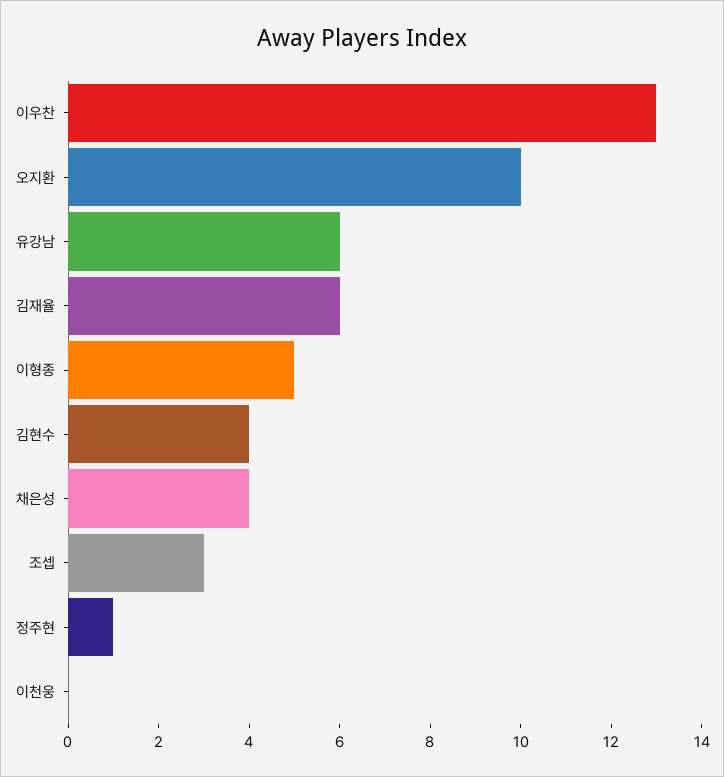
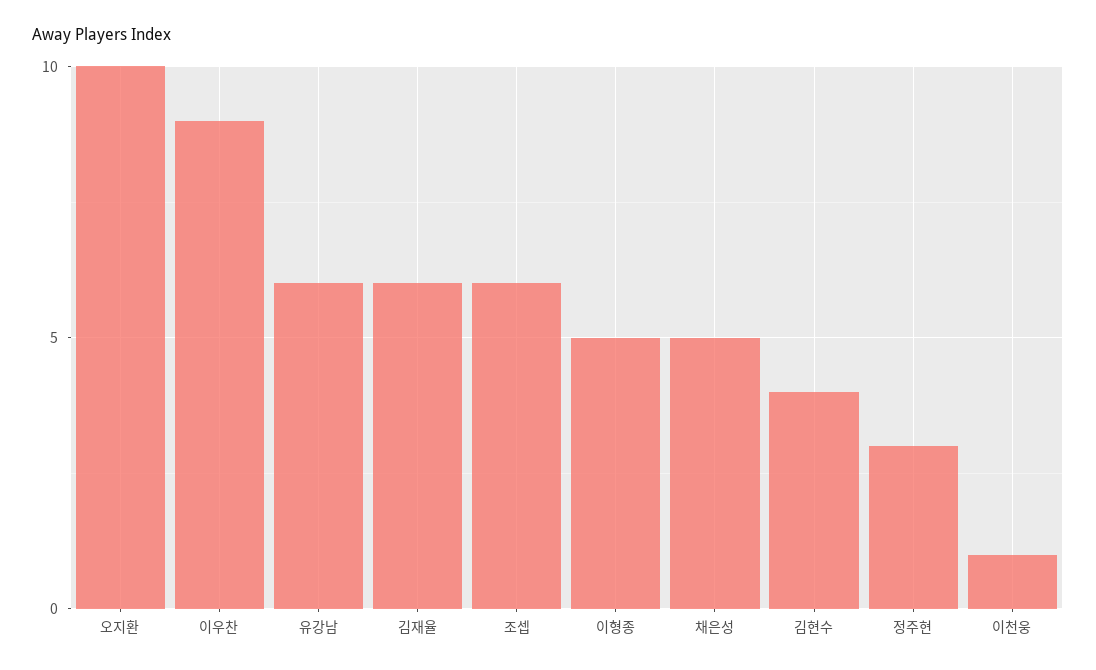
이우찬: 13 -> 9
채은성: 4 -> 5
조셉: 3 -> 6
정주현: 1 -> 3
이천웅: 0 -> 1

